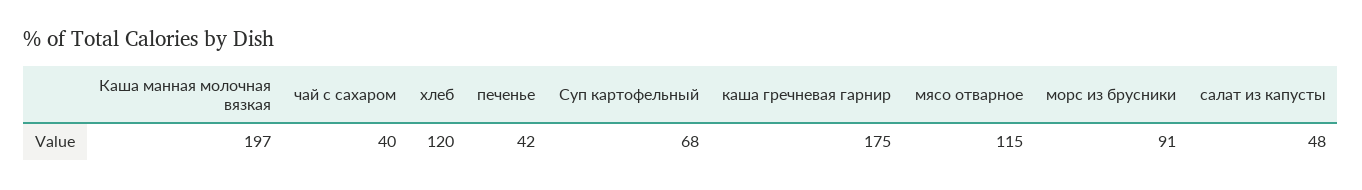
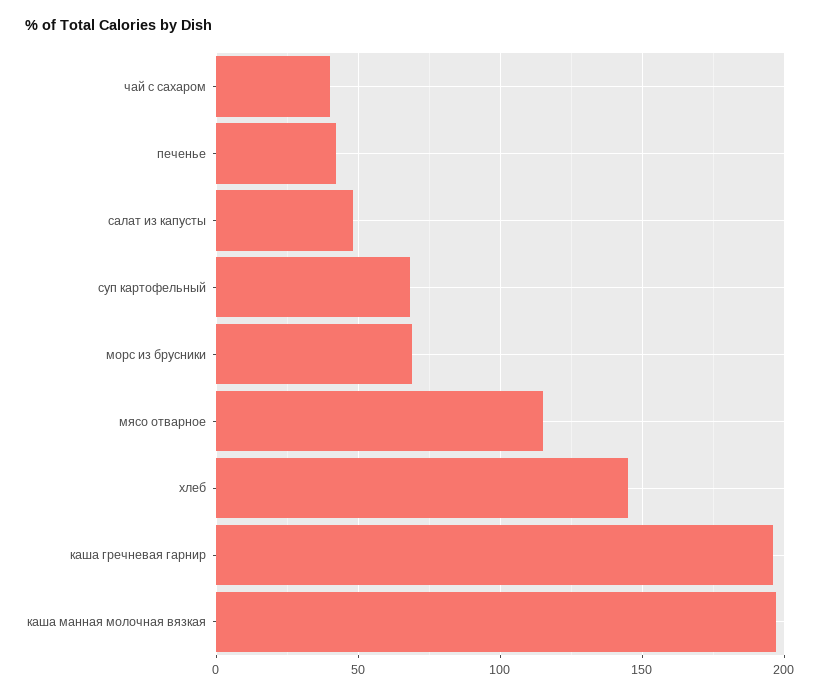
хлеб: 120 -> 145
каша гречневая гарнир: 175 -> 195
морс из брусники: 91 -> 70

